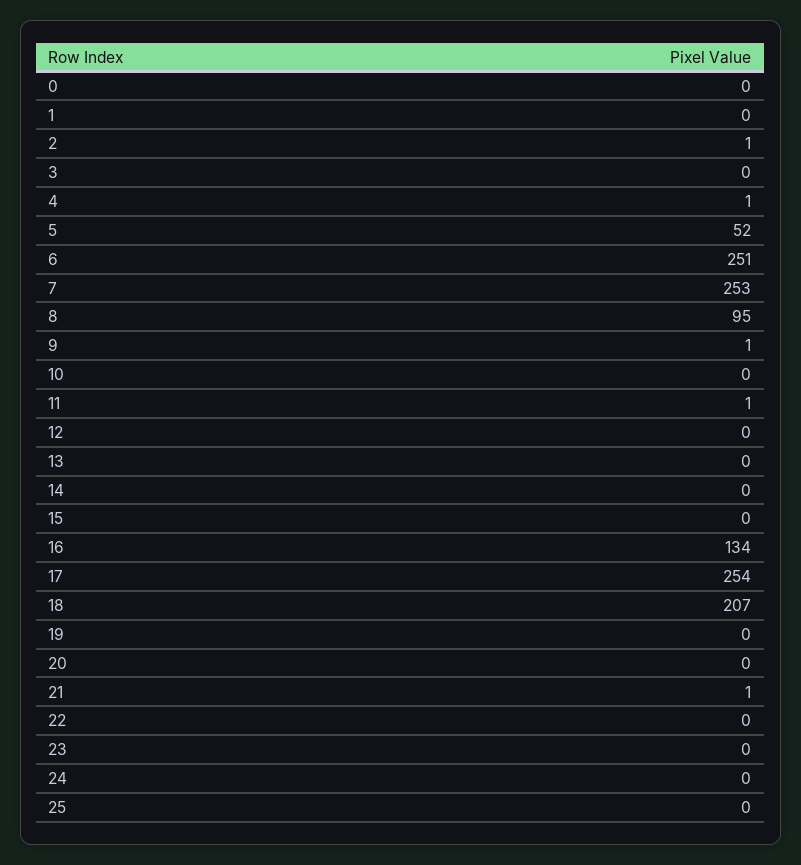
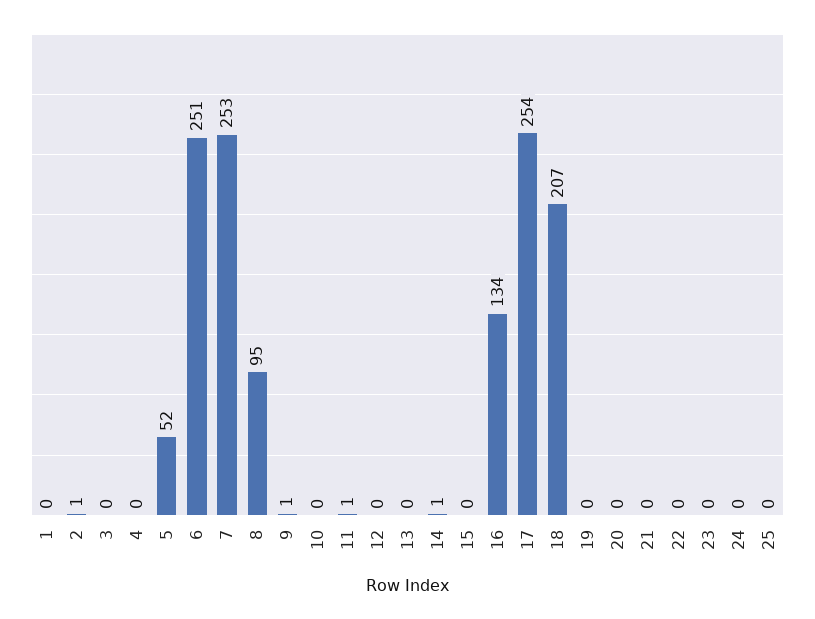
0: 0 -> none
4: 1 -> 0
14: 0 -> 1
21: 1 -> 0

